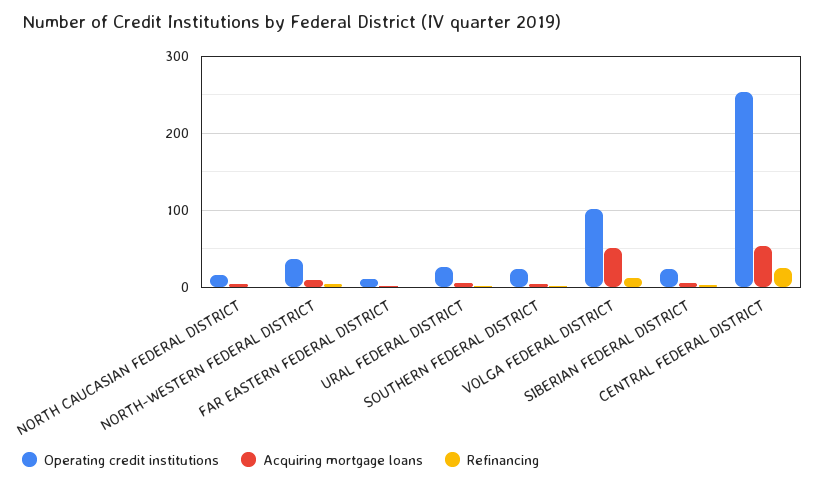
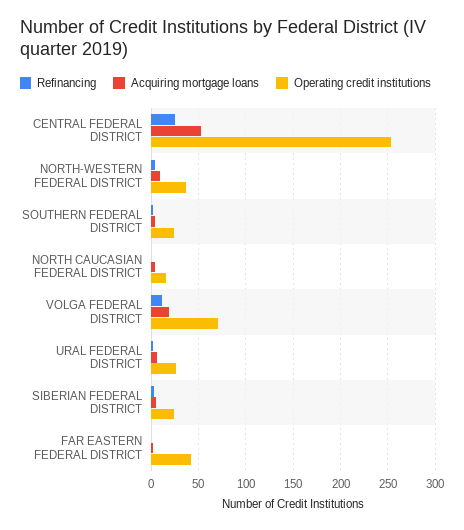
Operating credit institutions, FAR EASTERN FEDERAL DISTRICT: 10 -> 40
Operating credit institutions, VOLGA FEDERAL DISTRICT: 100 -> 70
Acquiring mortgage loans, VOLGA FEDERAL DISTRICT: 50 -> 20

